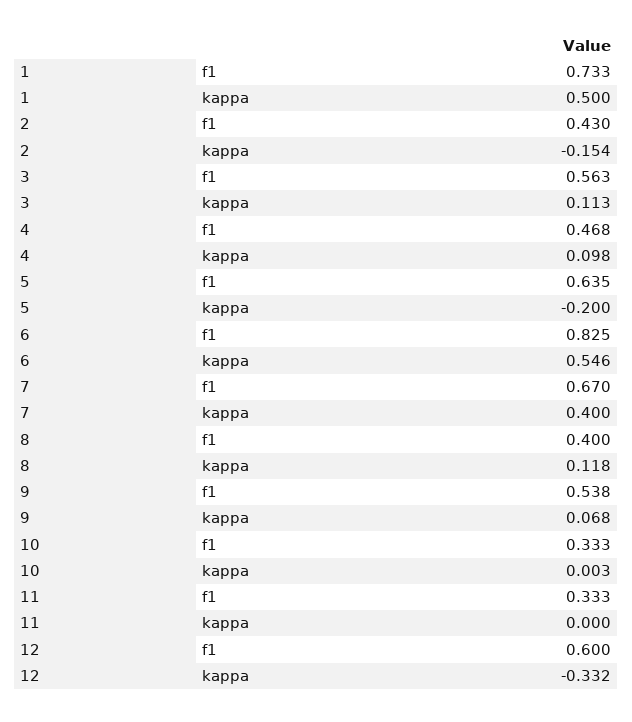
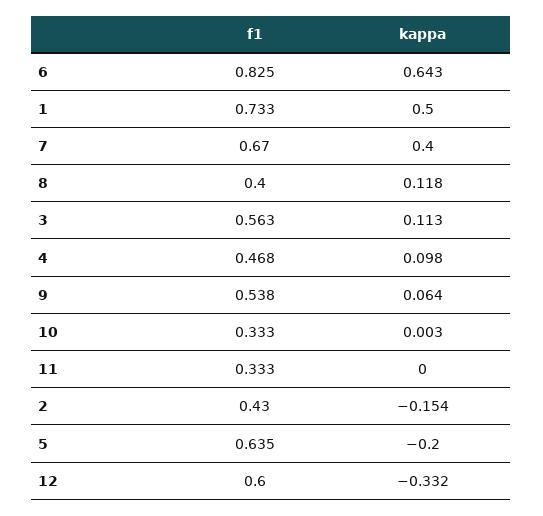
6, kappa: 0.546 -> 0.643
9, kappa: 0.068 -> 0.064

